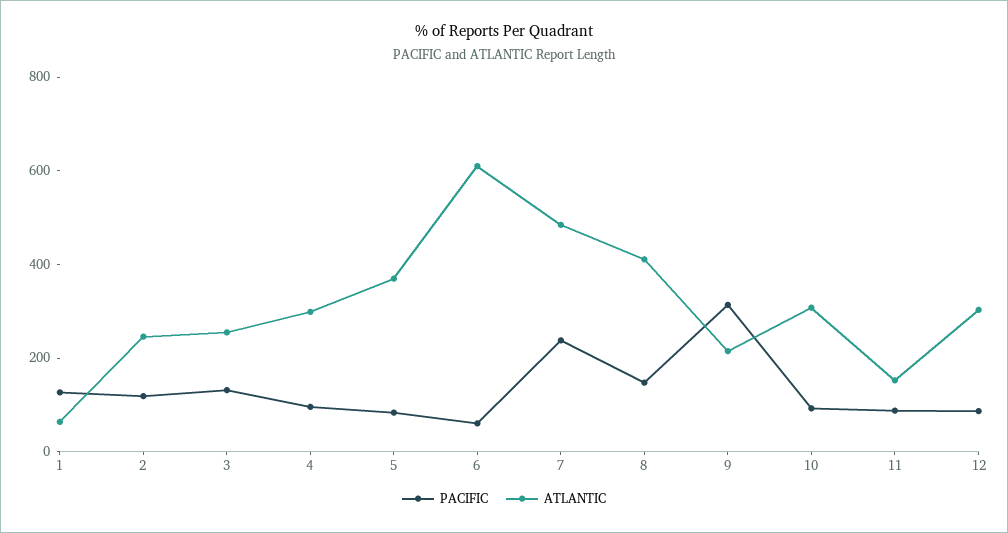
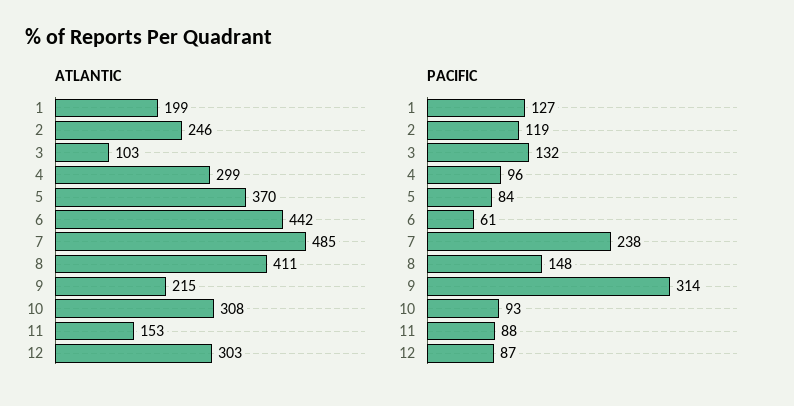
ATLANTIC, 1: 50 -> 199
ATLANTIC, 3: 250 -> 103
ATLANTIC, 6: 600 -> 442

